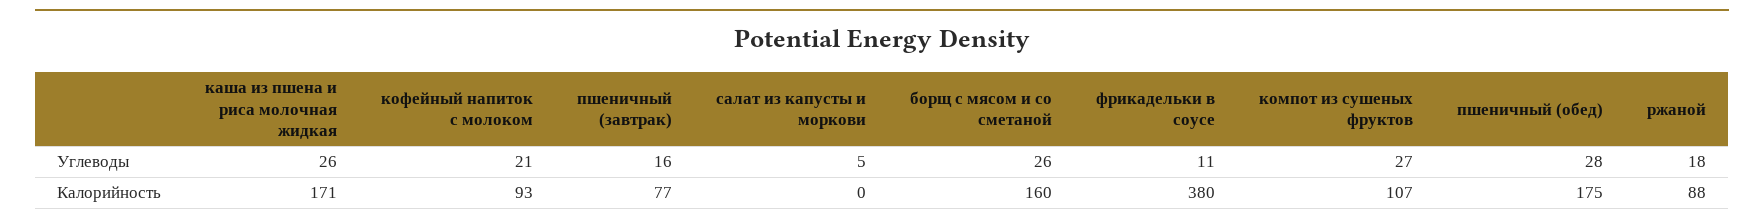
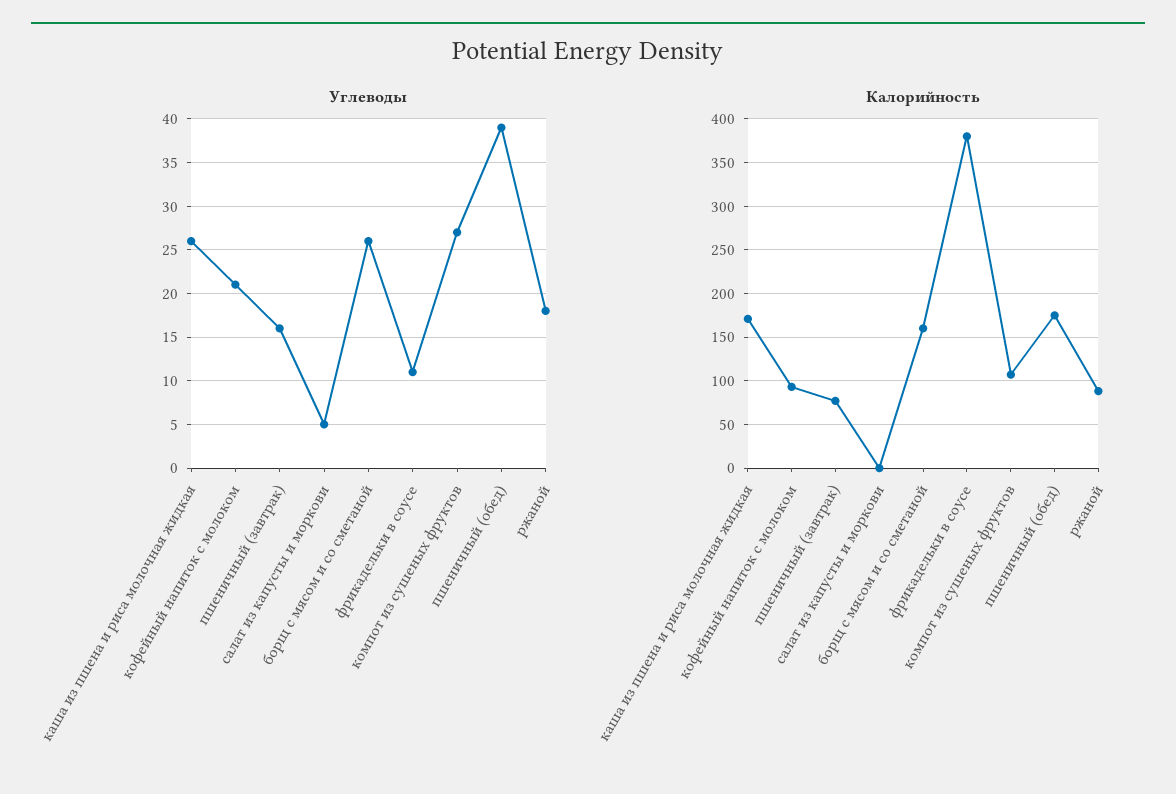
Углеводы, пшеничный (обед): 28 -> 39

